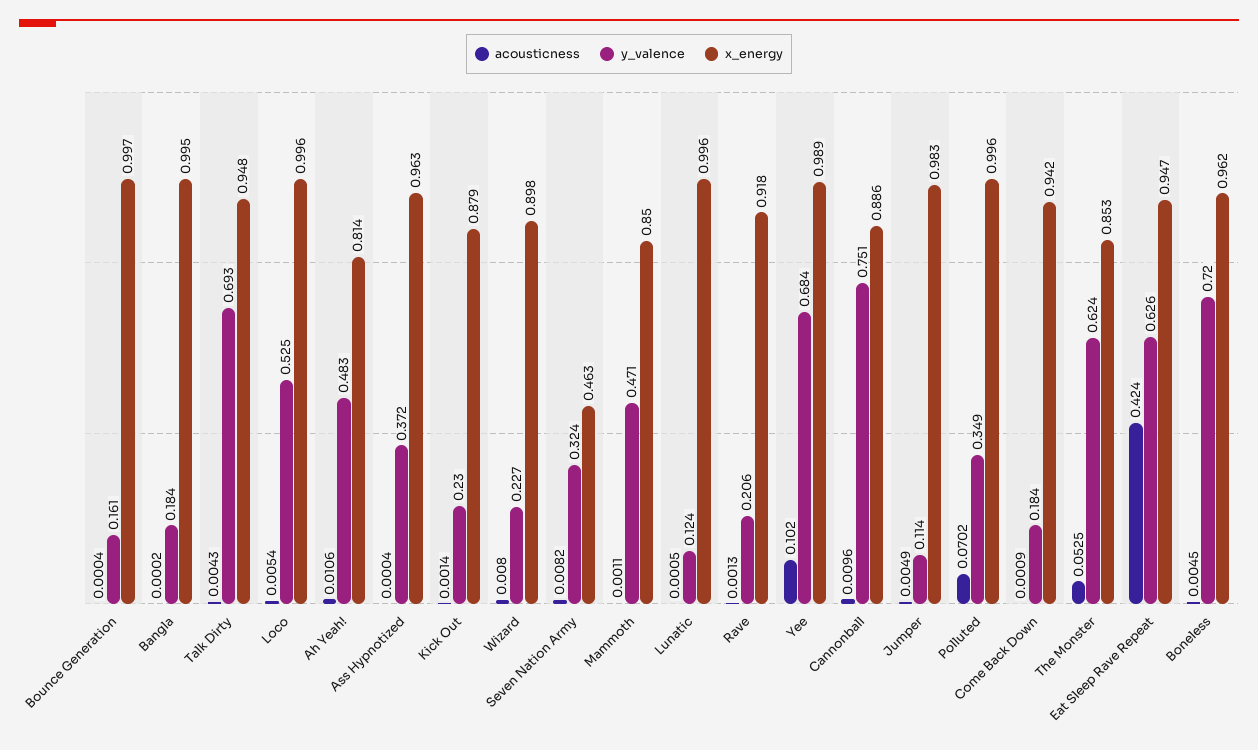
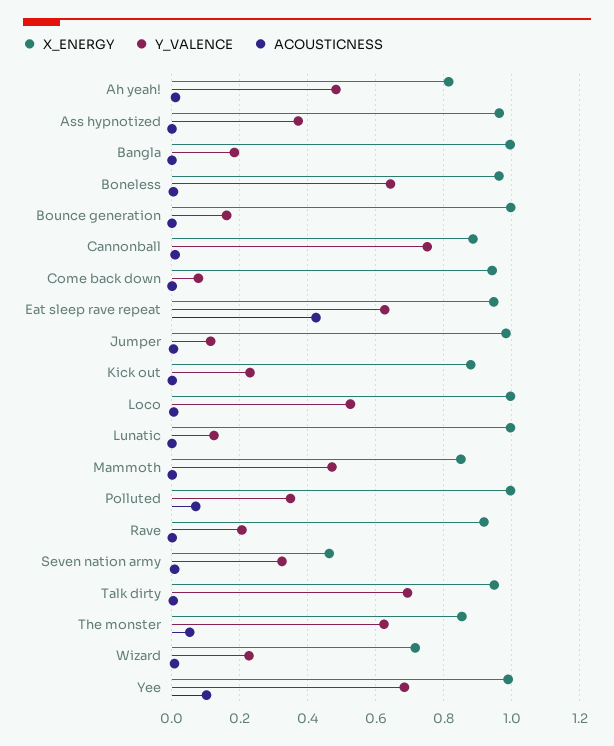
x_energy, Wizard: 0.898 -> 0.72
y_valence, Come Back Down: 0.184 -> 0.08
y_valence, Boneless: 0.72 -> 0.64

